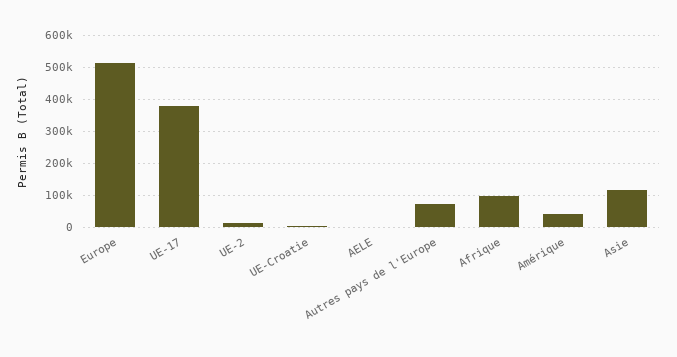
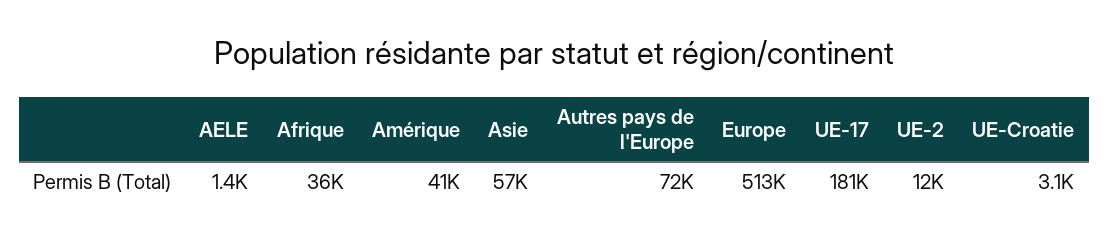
UE-17: 380000 -> 181000
Afrique: 100000 -> 36000
Asie: 120000 -> 57000

